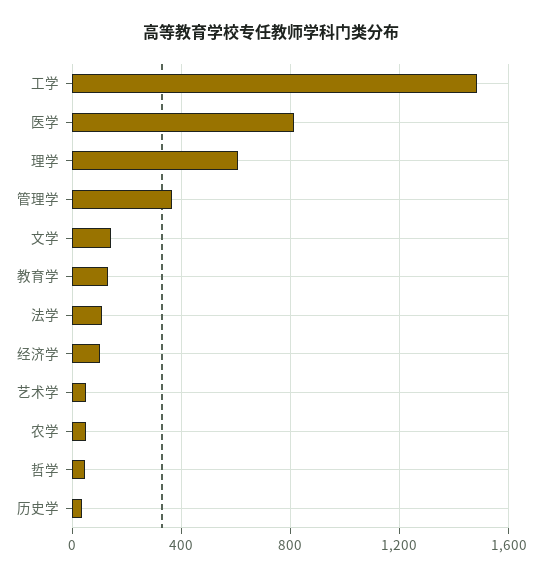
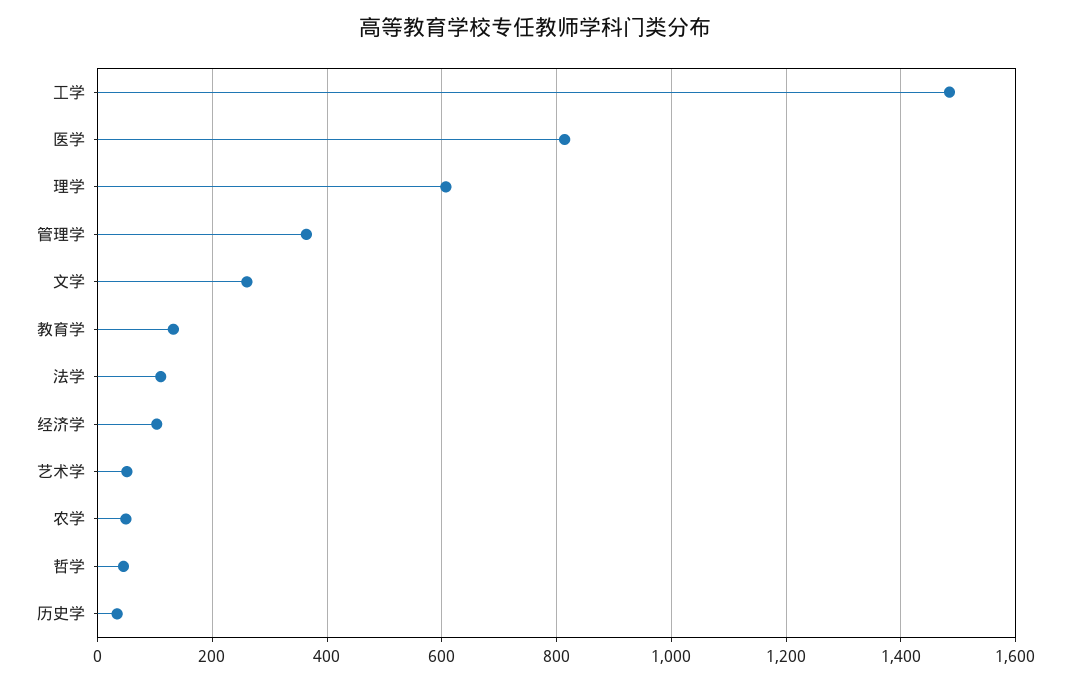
文学: 150 -> 260

